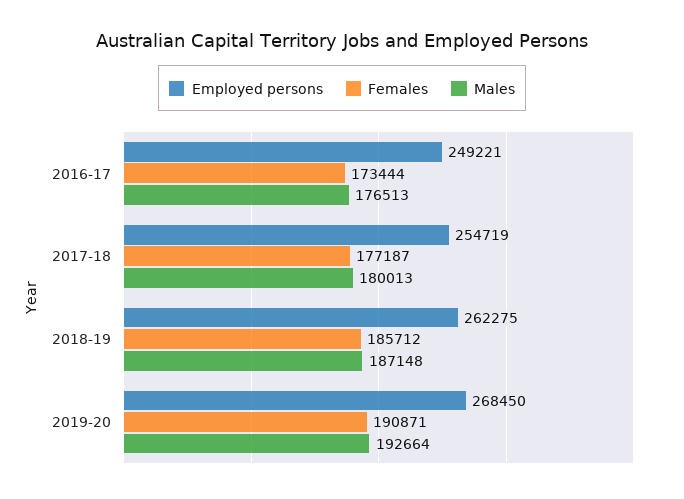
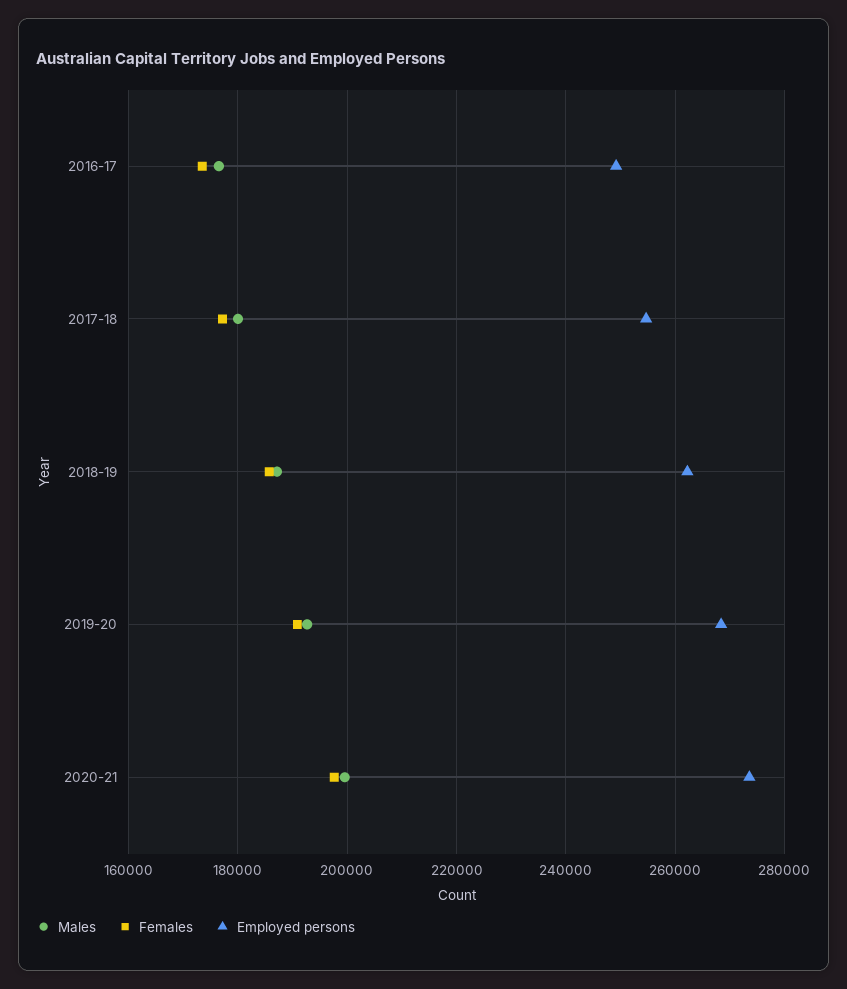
Males, 2020-21: none -> 200000
Females, 2020-21: none -> 198000
Employed persons, 2020-21: none -> 274000

